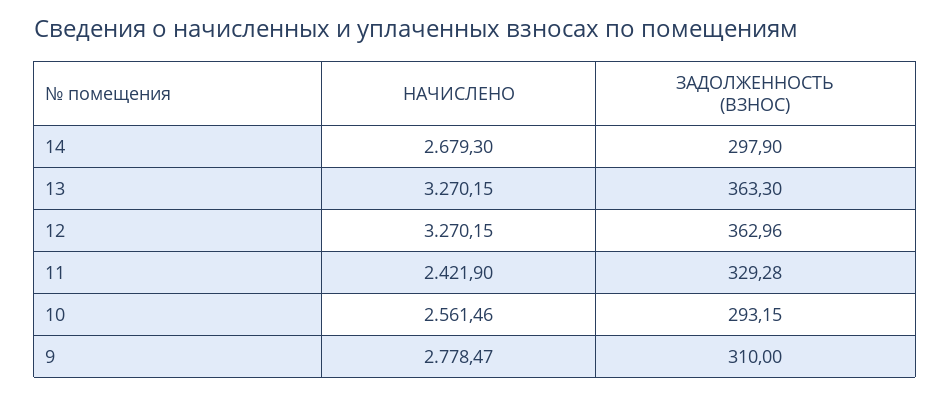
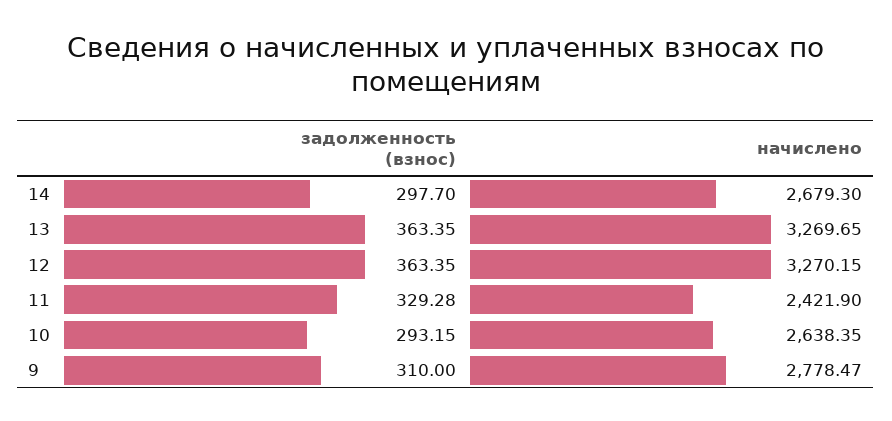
ЗАДОЛЖЕННОСТЬ (ВЗНОС), 14: 297.9 -> 297.7
НАЧИСЛЕНО, 13: 3270.15 -> 3269.65
ЗАДОЛЖЕННОСТЬ (ВЗНОС), 13: 363.3 -> 363.35
ЗАДОЛЖЕННОСТЬ (ВЗНОС), 12: 362.96 -> 363.35
НАЧИСЛЕНО, 10: 2561.46 -> 2638.35

